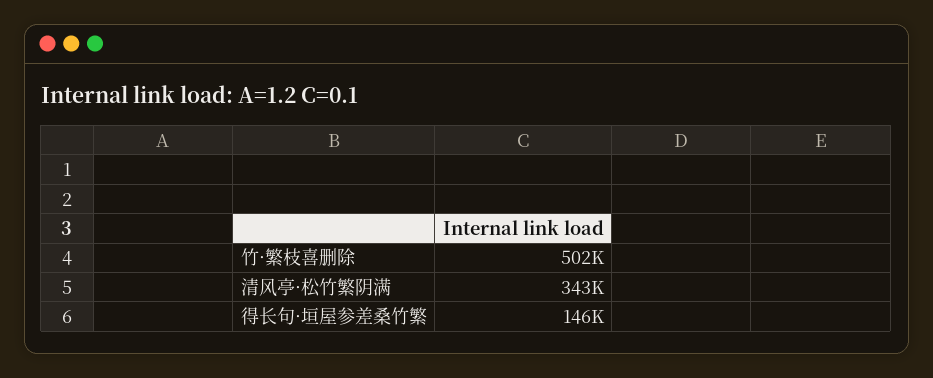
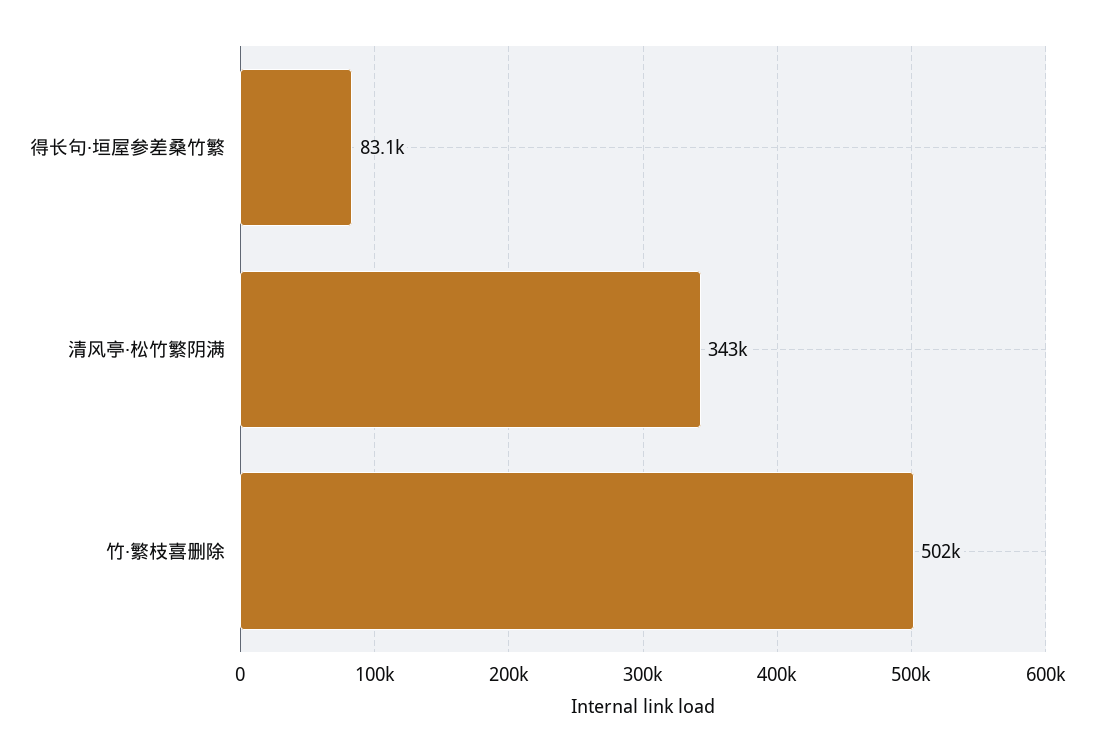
得长句·垣屋参差桑竹繁: 146000 -> 83100

